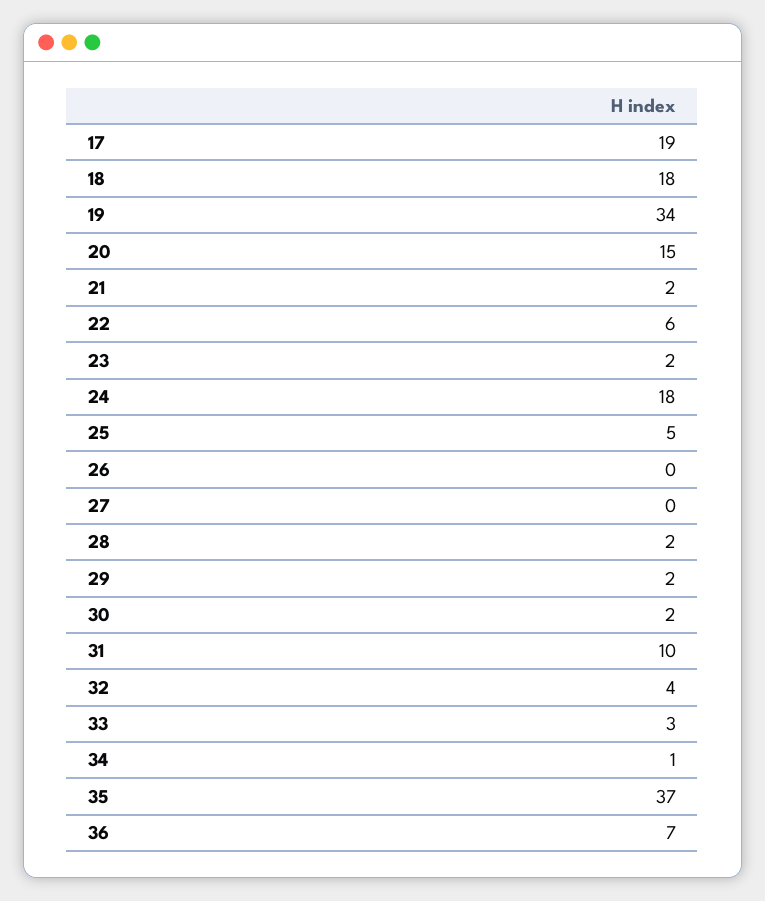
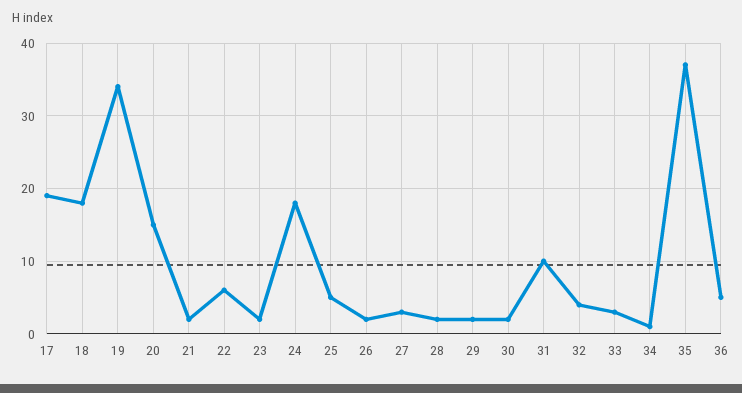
26: 0 -> 2
27: 0 -> 3
36: 7 -> 5

